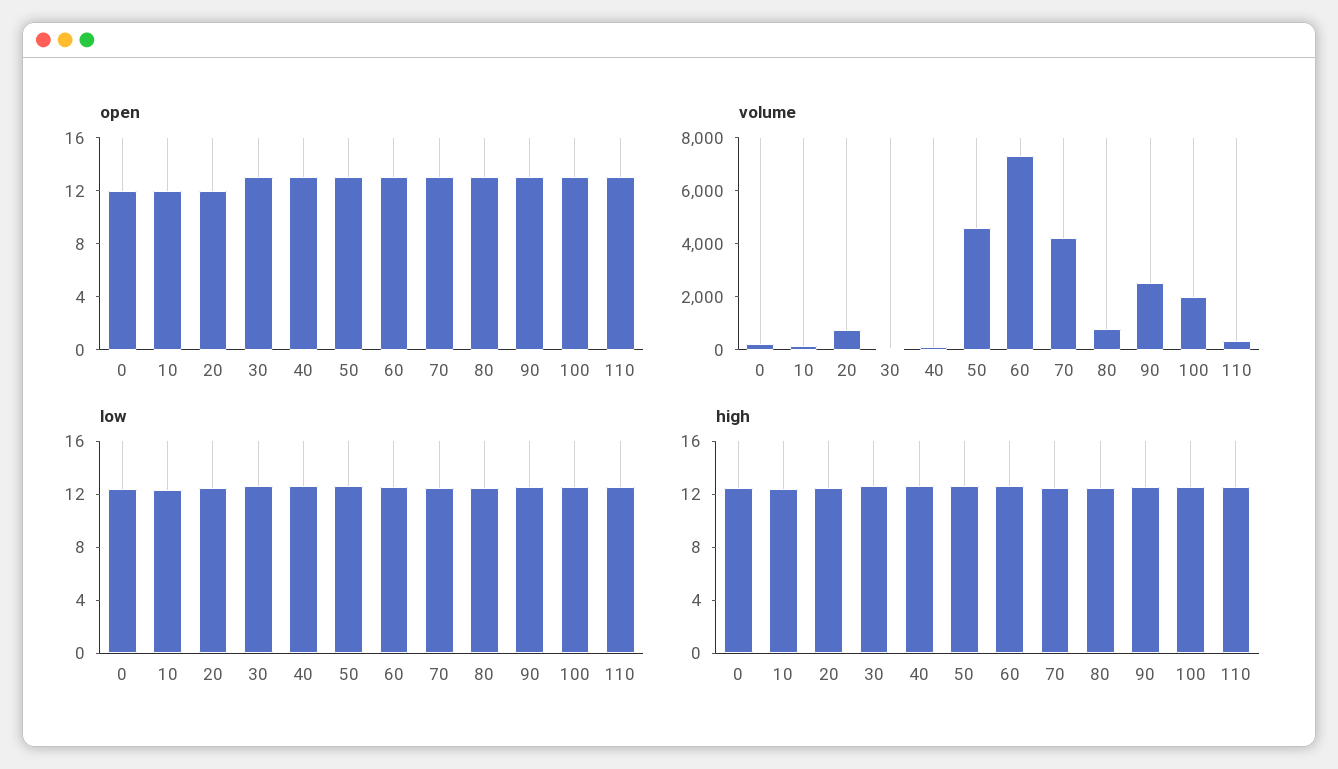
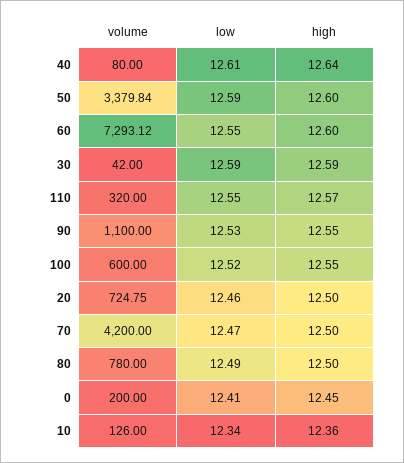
open, 0: 12 -> none
open, 10: 12 -> none
open, 20: 12 -> none
open, 30: 13 -> none
open, 40: 13 -> none
open, 50: 13 -> none
open, 60: 13 -> none
open, 70: 13 -> none
open, 80: 13 -> none
open, 90: 13 -> none
open, 100: 13 -> none
open, 110: 13 -> none
volume, 50: 4500 -> 3379.84
volume, 90: 2500 -> 1100
volume, 100: 2000 -> 600

